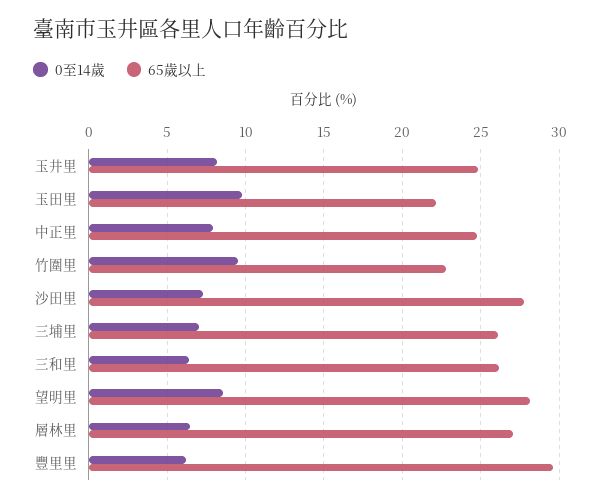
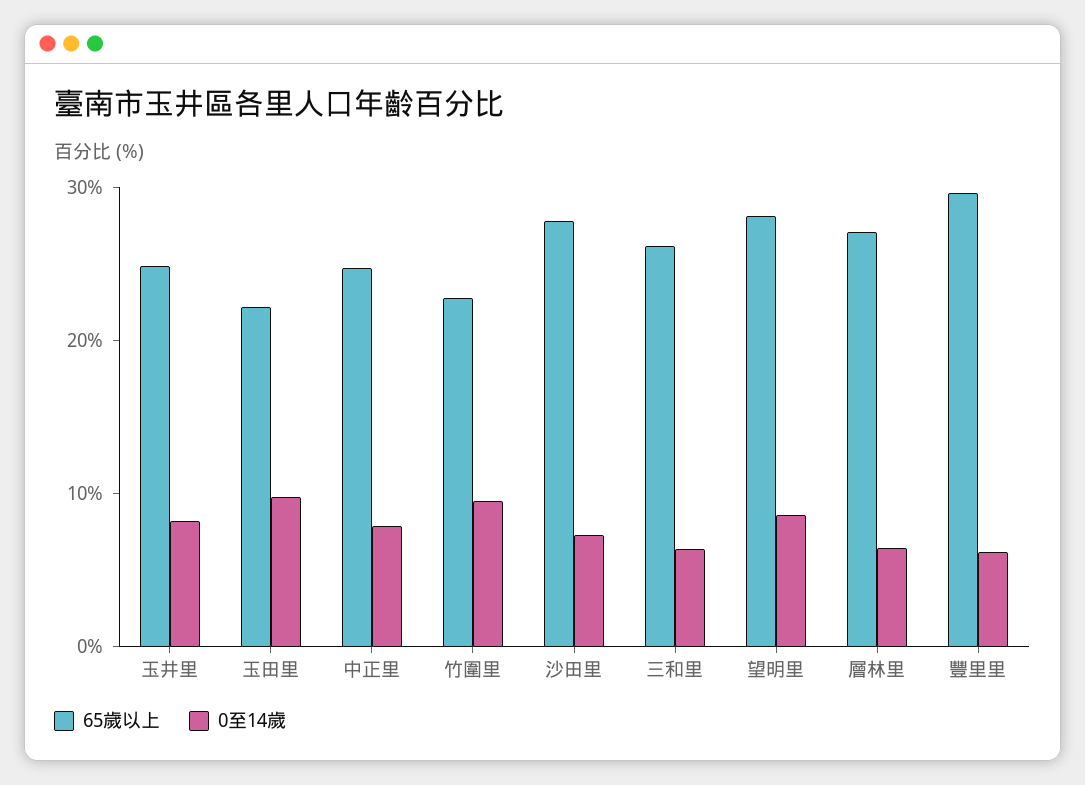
0至14歲, 三埔里: 7 -> none
65歲以上, 三埔里: 26 -> none

